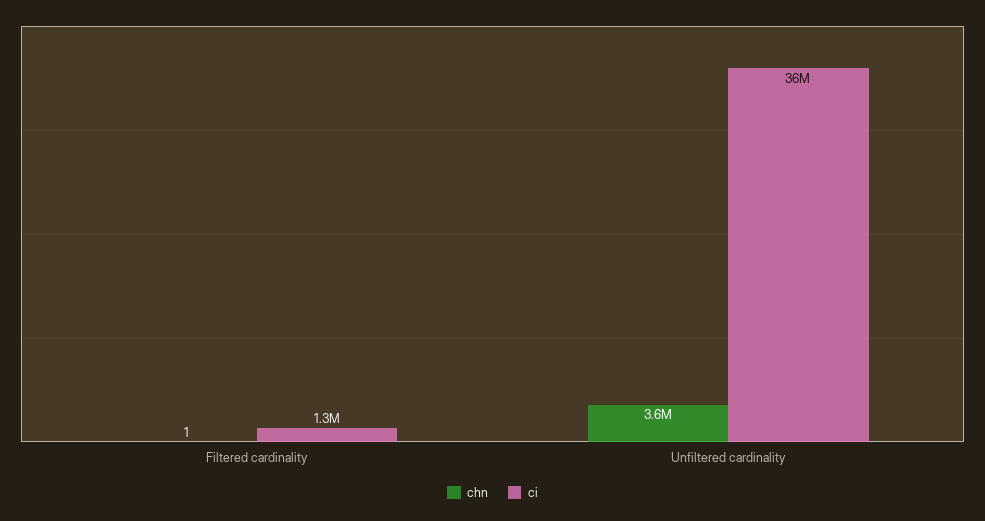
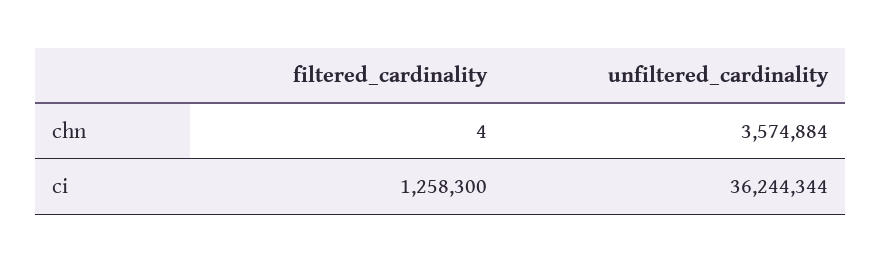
chn, Filtered cardinality: 1 -> 4

